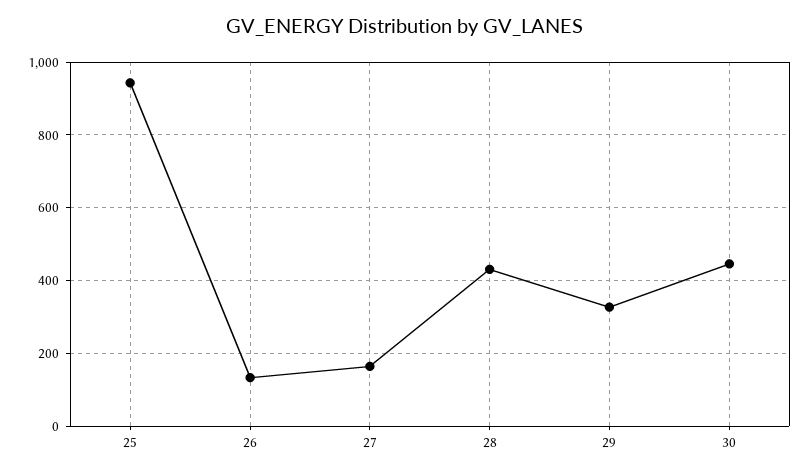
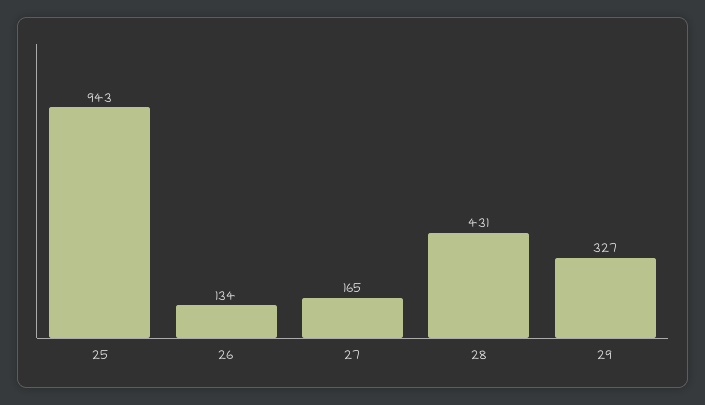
30: 440 -> none

